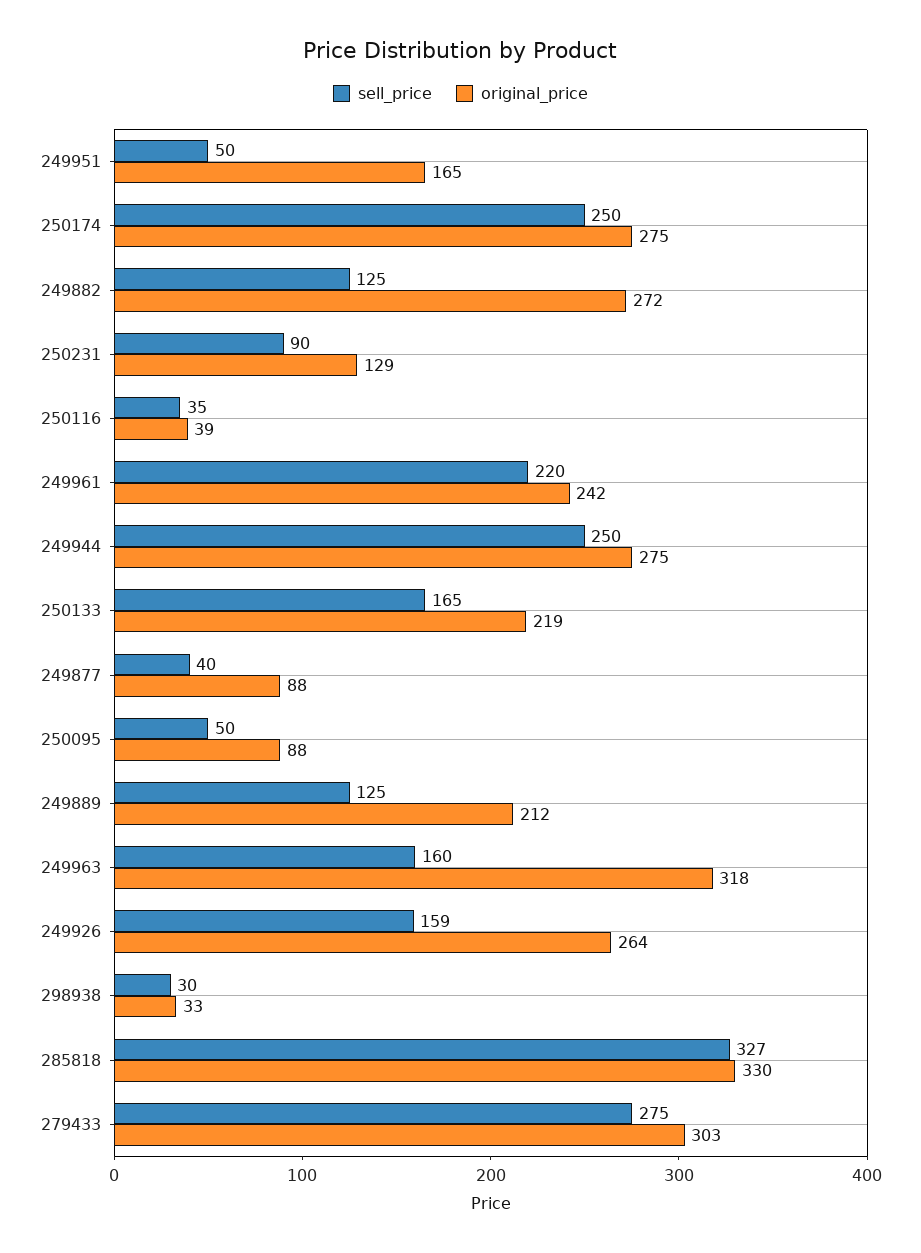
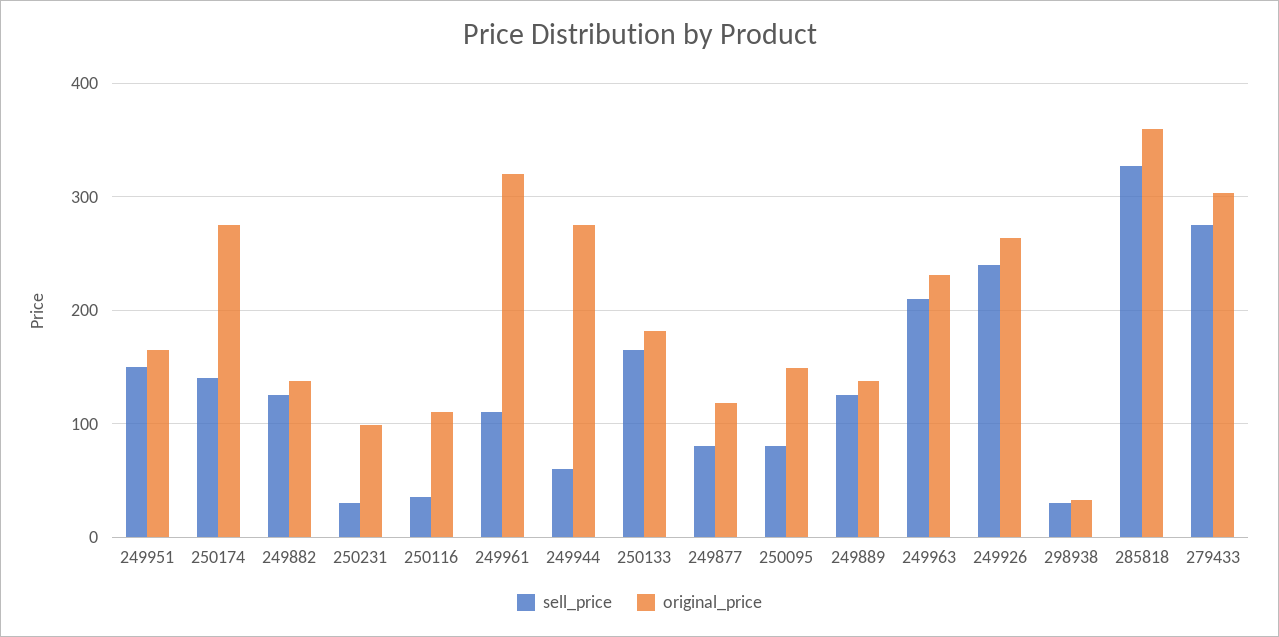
sell_price, 249951: 50 -> 150
sell_price, 250174: 250 -> 140
original_price, 249882: 272 -> 140
sell_price, 250231: 90 -> 30
original_price, 250231: 129 -> 100
original_price, 250116: 39 -> 110
sell_price, 249961: 220 -> 110
original_price, 249961: 242 -> 320
sell_price, 249944: 250 -> 60
original_price, 250133: 219 -> 180
sell_price, 249877: 40 -> 80
original_price, 249877: 88 -> 120
sell_price, 250095: 50 -> 80
original_price, 250095: 88 -> 150
original_price, 249889: 212 -> 140
sell_price, 249963: 160 -> 210
original_price, 249963: 318 -> 230
sell_price, 249926: 159 -> 240
original_price, 285818: 330 -> 360

